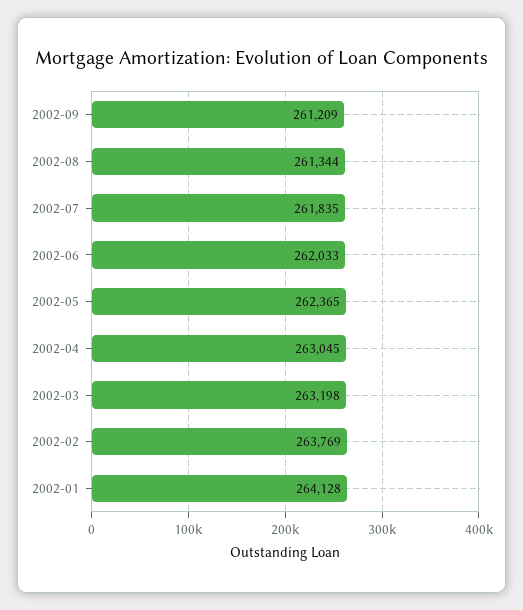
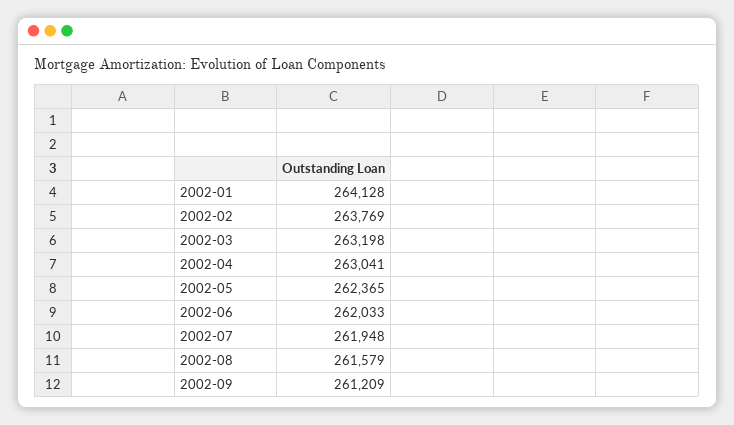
2002-08: 261344 -> 261579
2002-07: 261835 -> 261948
2002-04: 263045 -> 263041

